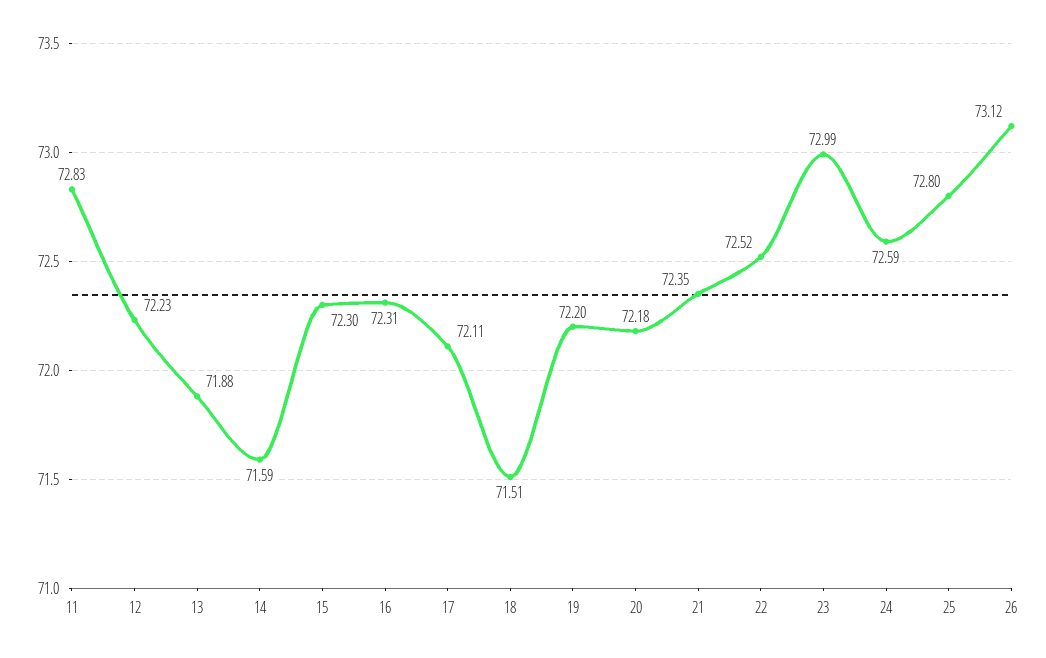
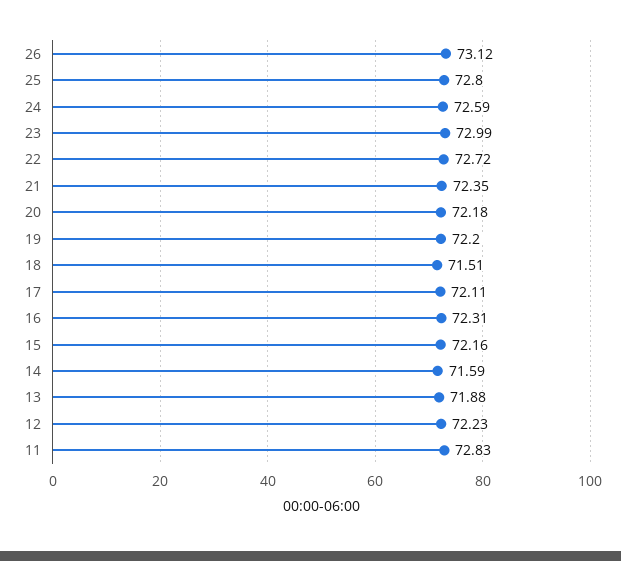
15: 72.3 -> 72.16
22: 72.52 -> 72.72

